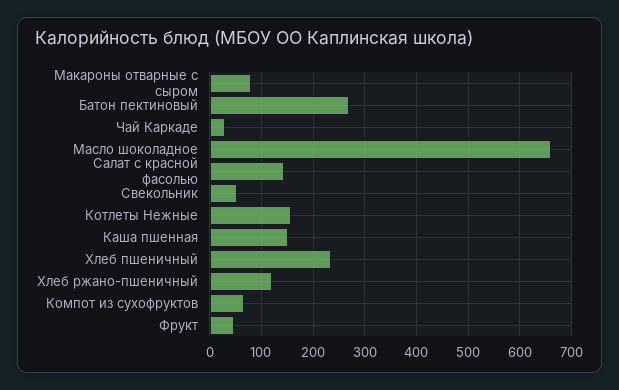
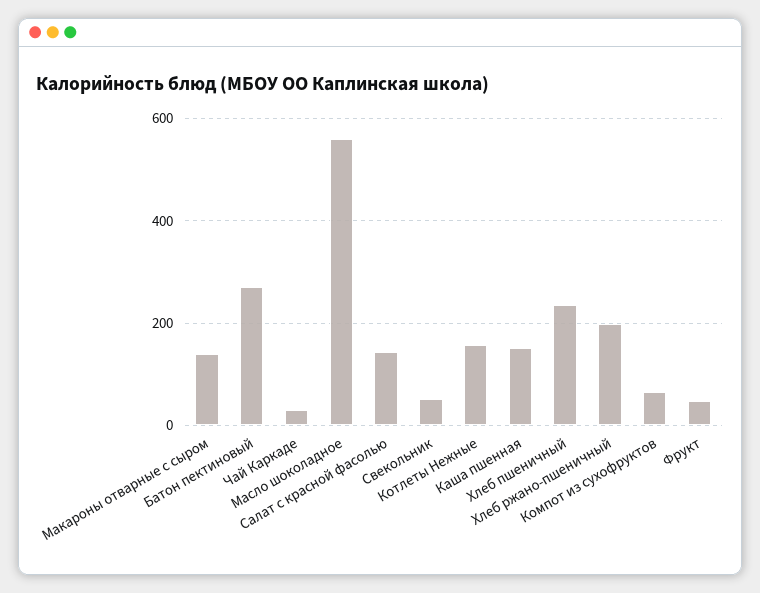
Макароны отварные с сыром: 80 -> 140
Масло шоколадное: 660 -> 560
Хлеб ржано-пшеничный: 120 -> 200

